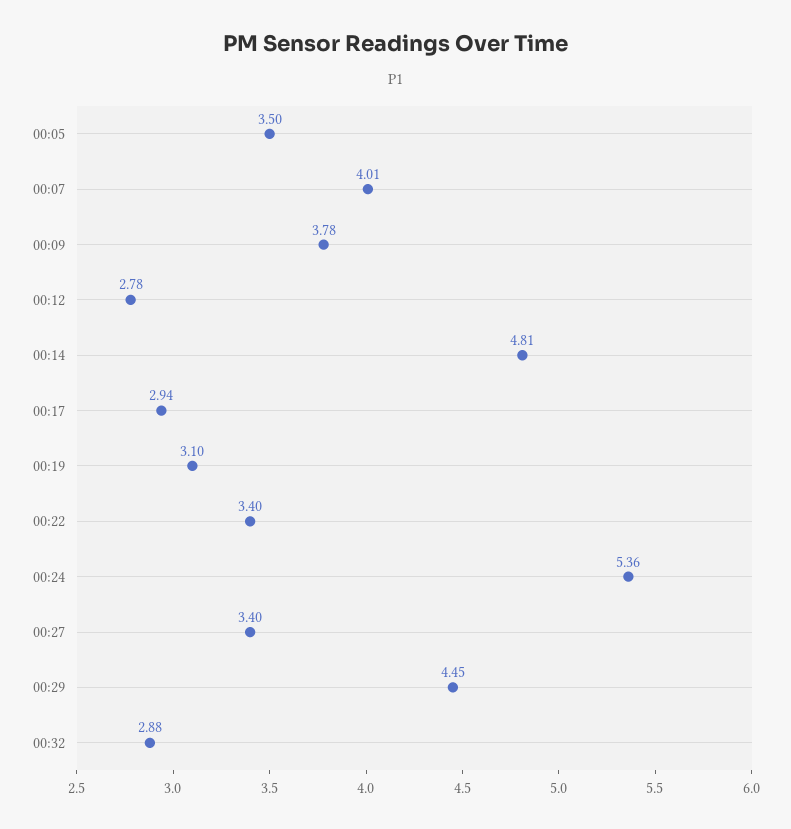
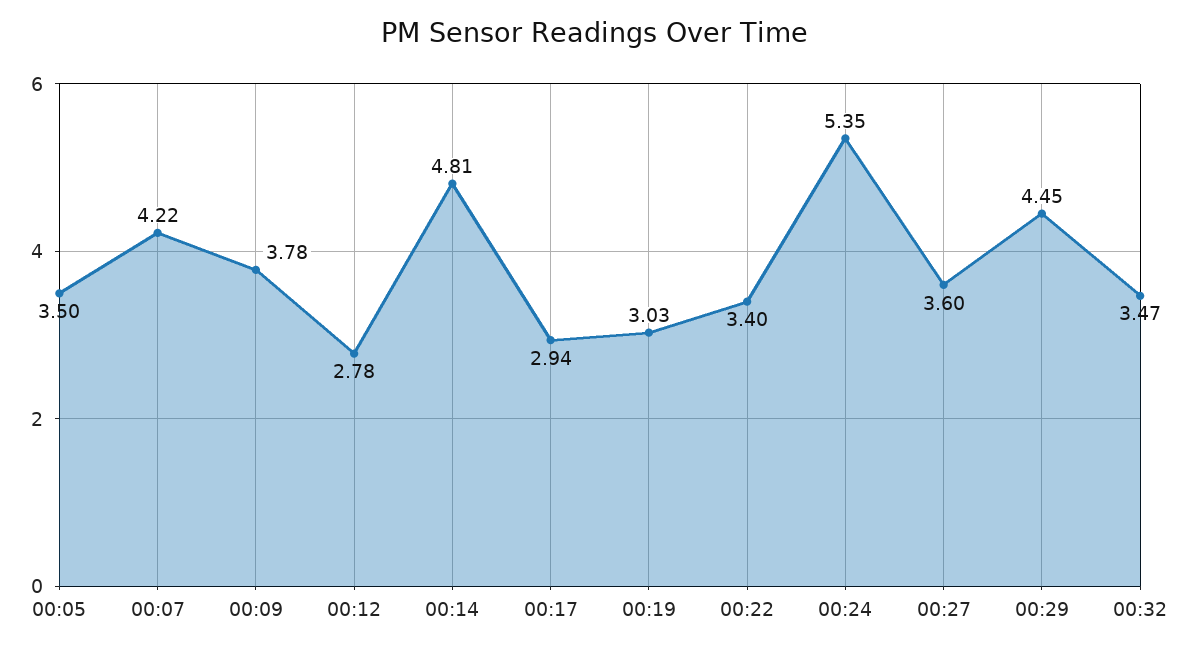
00:07: 4.01 -> 4.22
00:19: 3.1 -> 3.03
00:24: 5.36 -> 5.35
00:27: 3.4 -> 3.6
00:32: 2.88 -> 3.47

